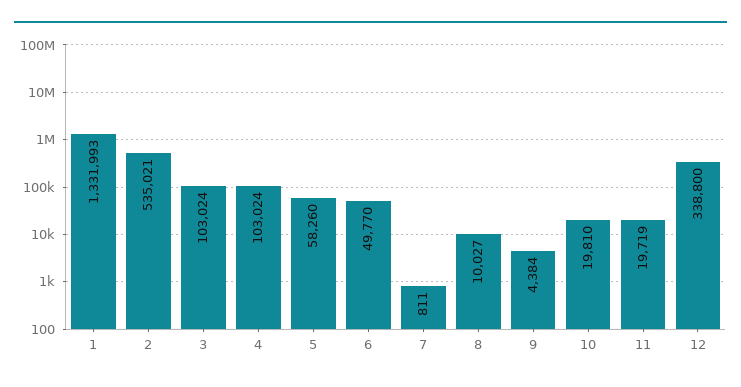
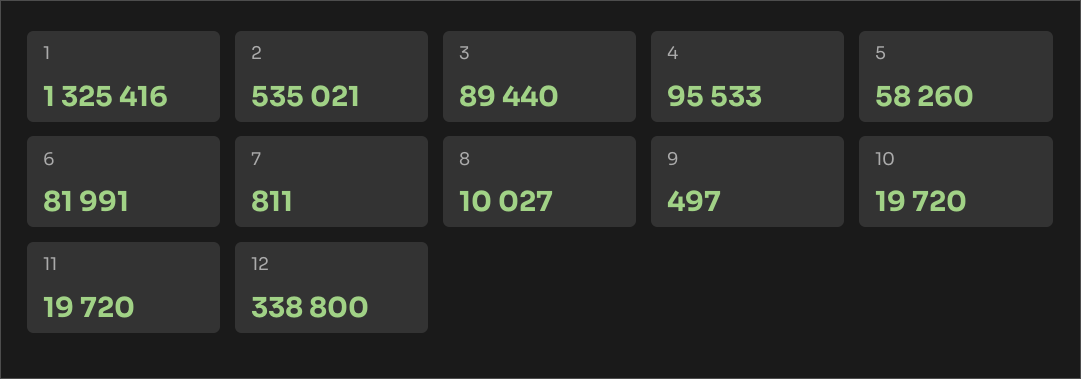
1: 1331993 -> 1325416
3: 103024 -> 89440
4: 103024 -> 95533
6: 49770 -> 81991
9: 4384 -> 497
10: 19810 -> 19720
11: 19719 -> 19720

